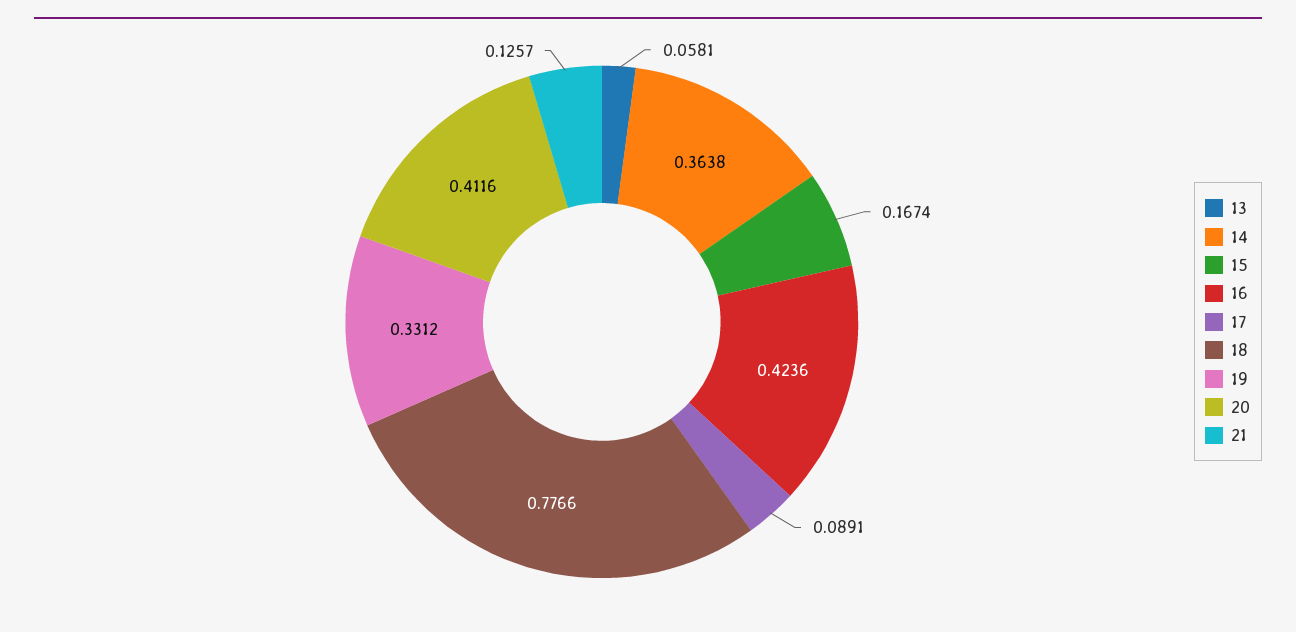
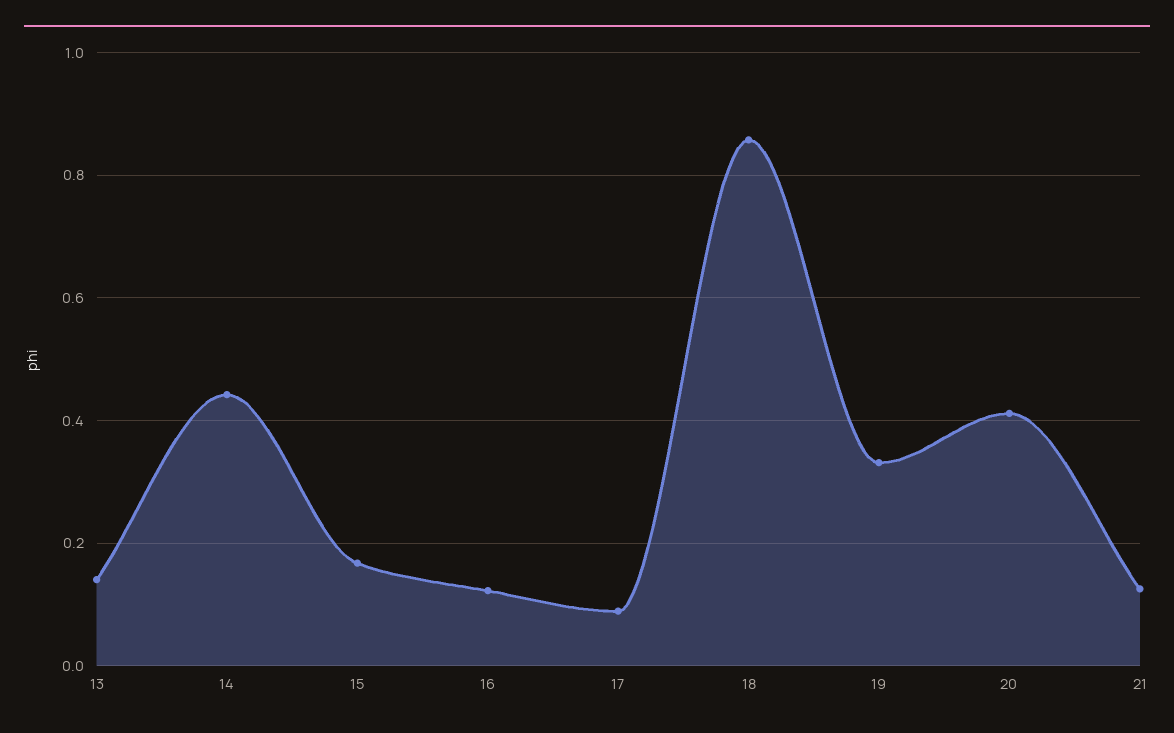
13: 0.0581 -> 0.14
14: 0.3638 -> 0.44
16: 0.4236 -> 0.12
18: 0.7766 -> 0.86

